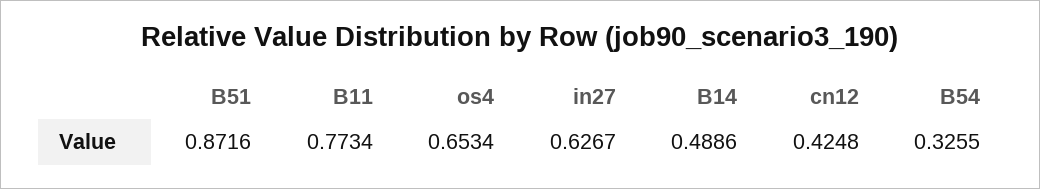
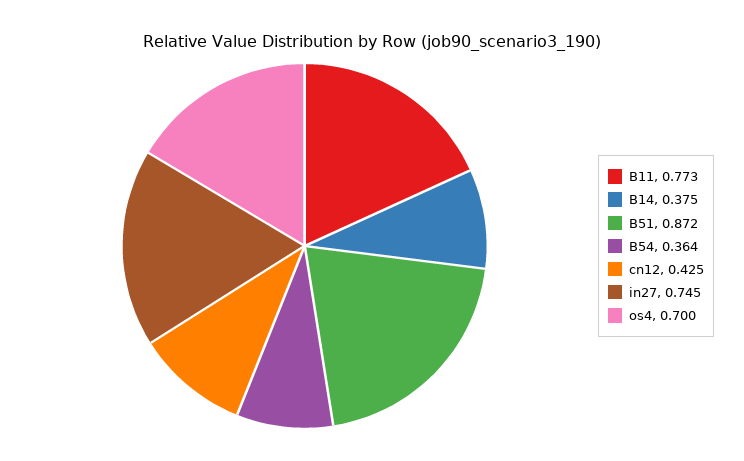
os4: 0.6534 -> 0.7
in27: 0.6267 -> 0.745
B14: 0.4886 -> 0.375
B54: 0.3255 -> 0.364

